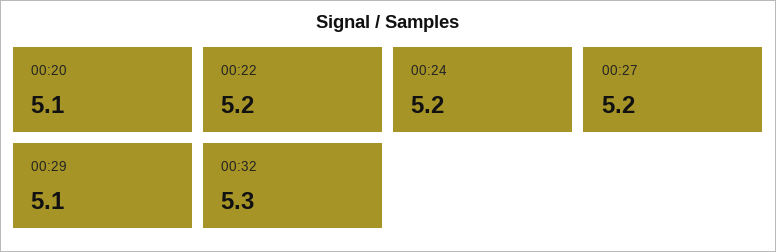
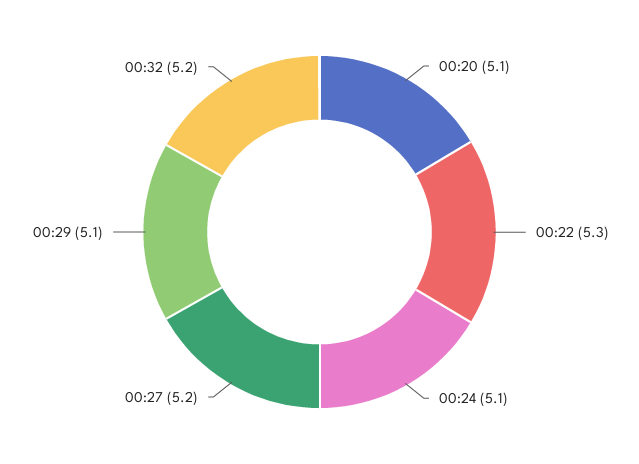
00:22: 5.2 -> 5.3
00:24: 5.2 -> 5.1
00:32: 5.3 -> 5.2

